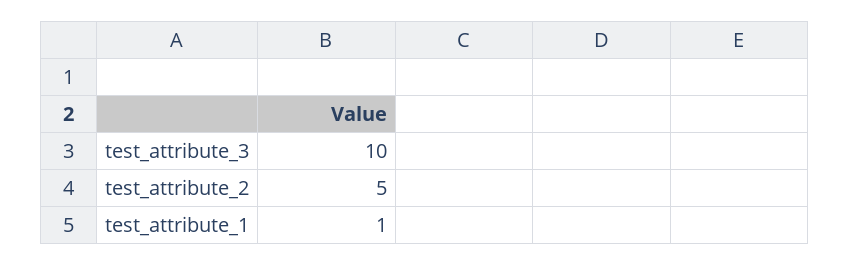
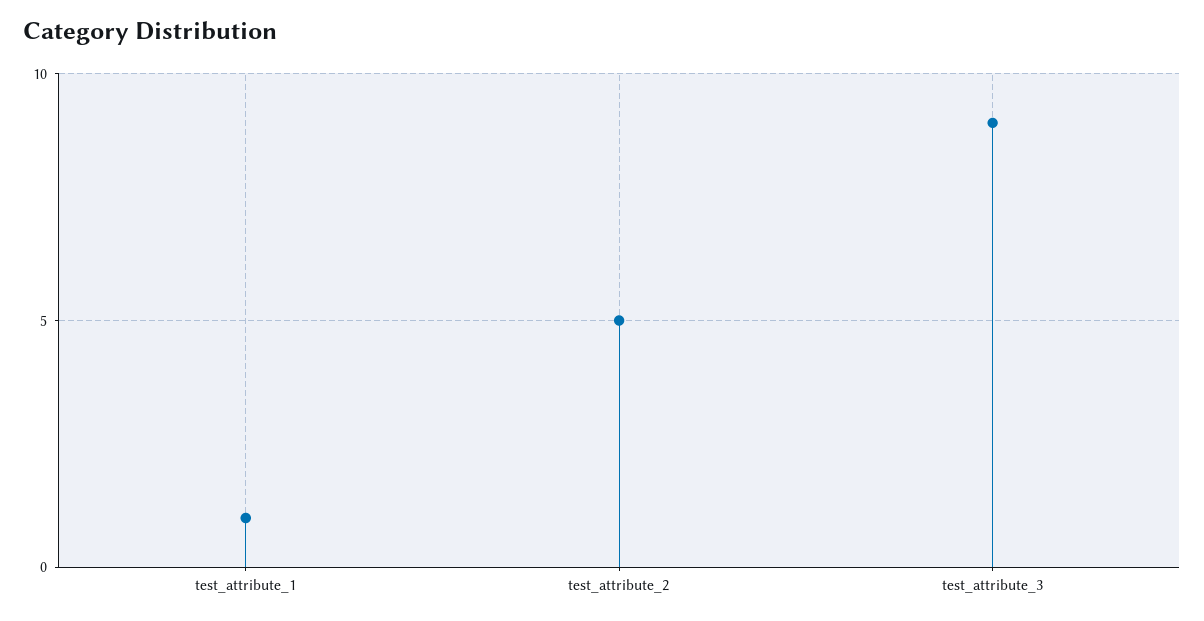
test_attribute_3: 10 -> 9

